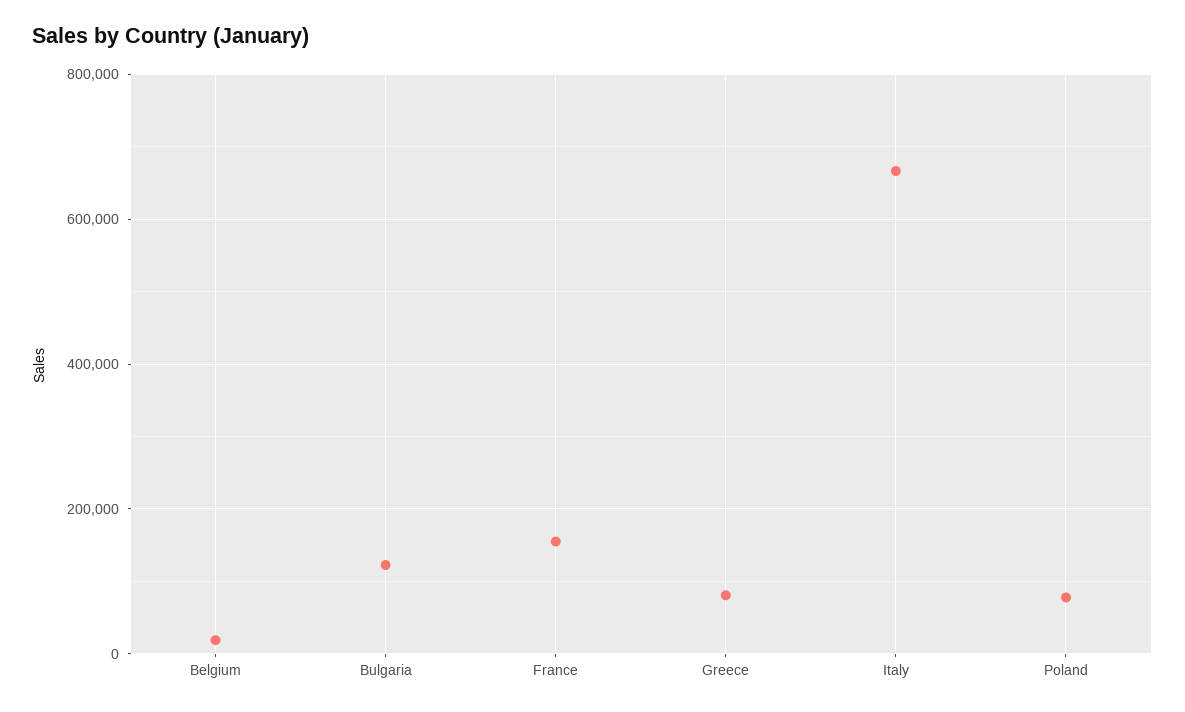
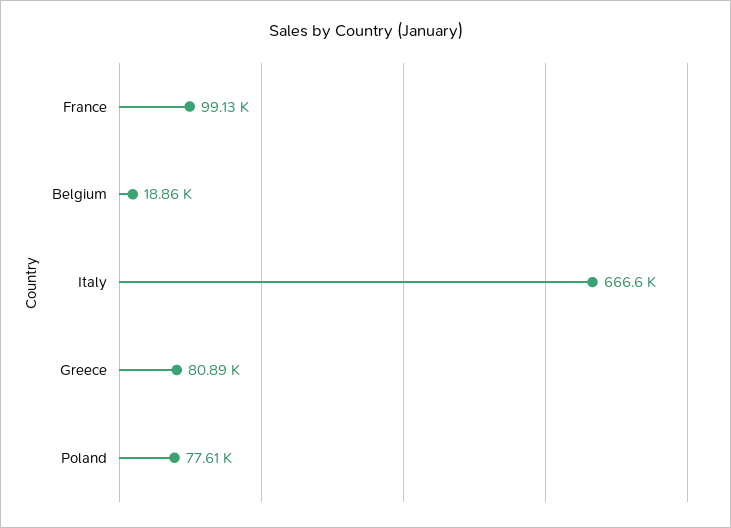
Bulgaria: 120000 -> none
France: 160000 -> 99130

